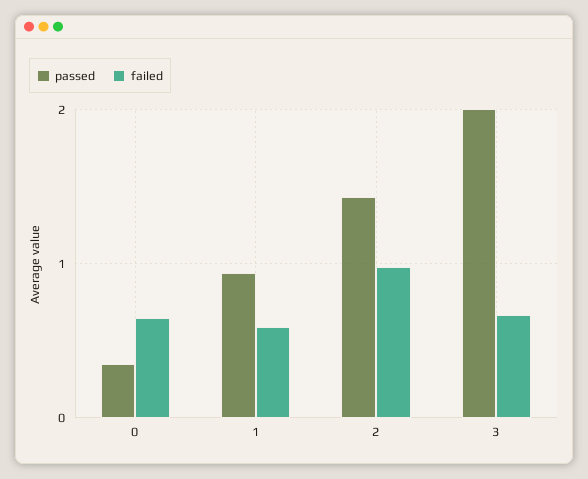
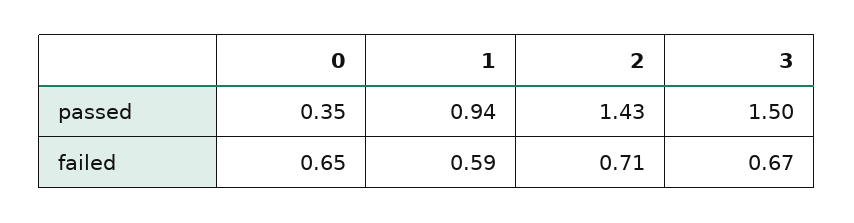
failed, 2: 1 -> 0.71
passed, 3: 2 -> 1.5

